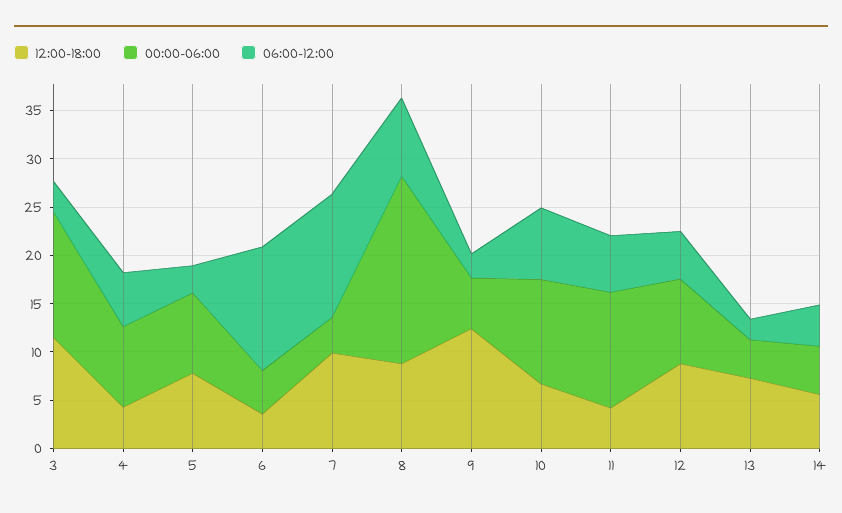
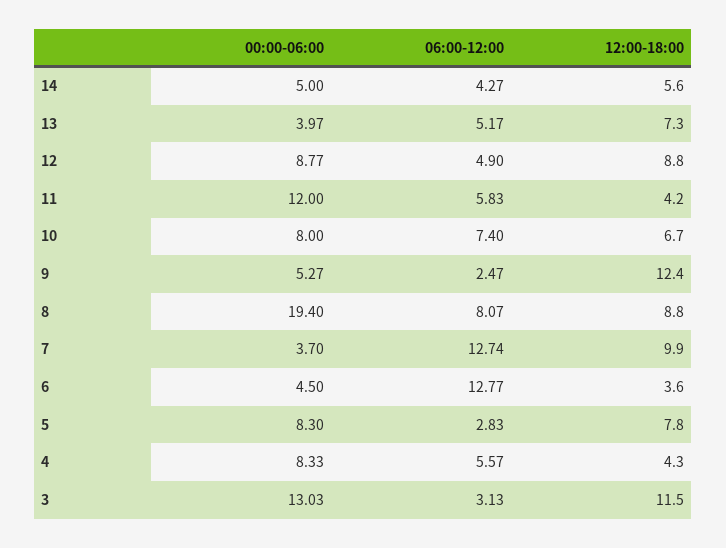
00:00-06:00, 10: 11 -> 8
06:00-12:00, 13: 2 -> 5.17

